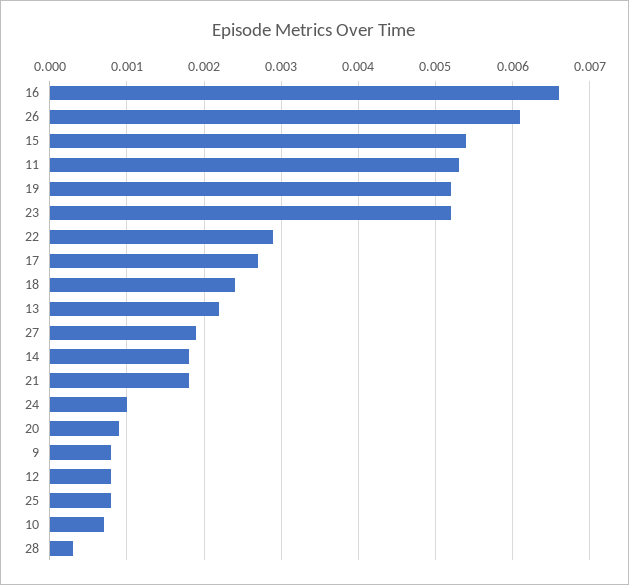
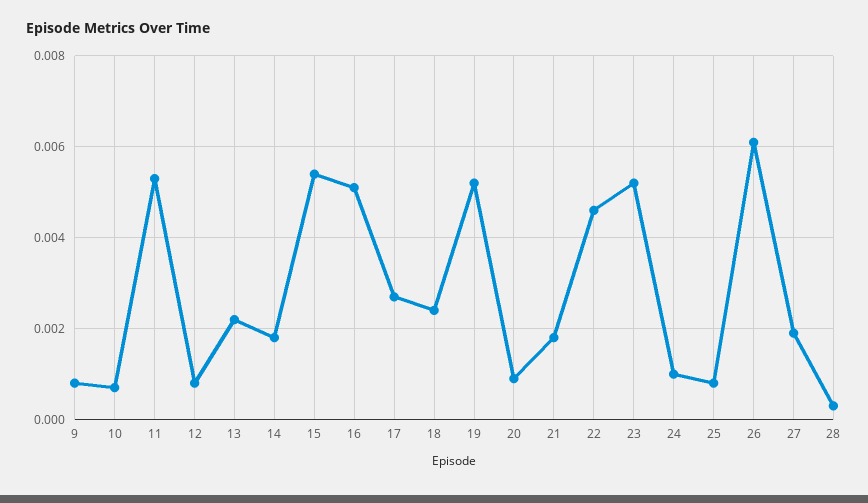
16: 0.0066 -> 0.005
22: 0.0029 -> 0.0045

